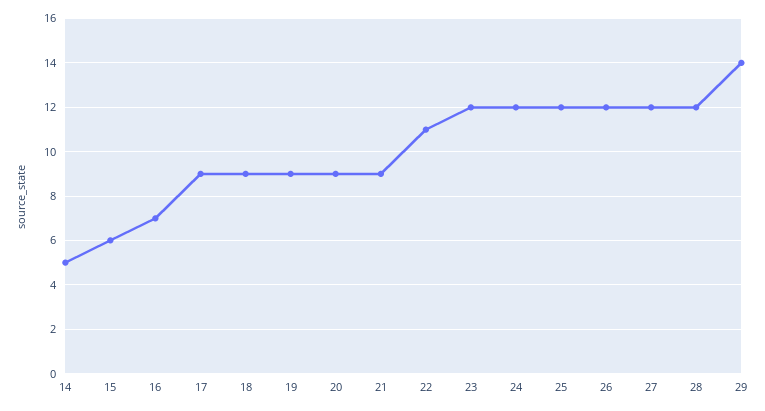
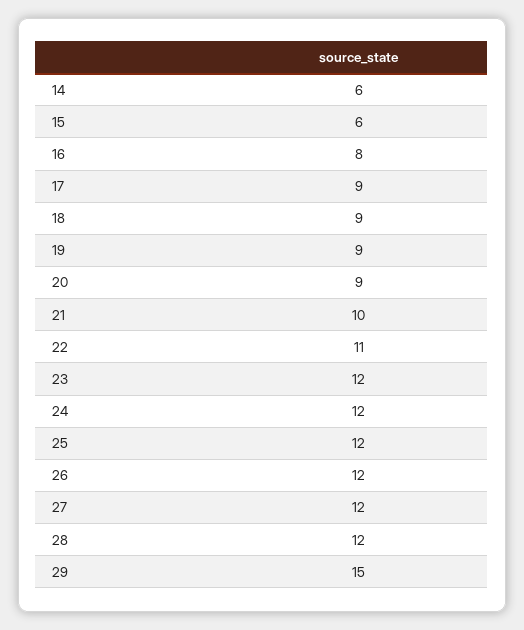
14: 5 -> 6
16: 7 -> 8
21: 9 -> 10
29: 14 -> 15

